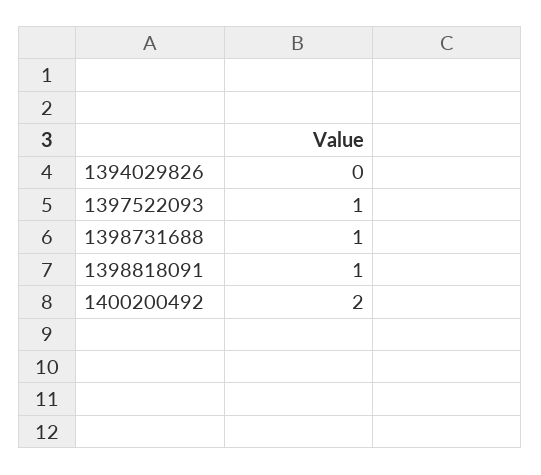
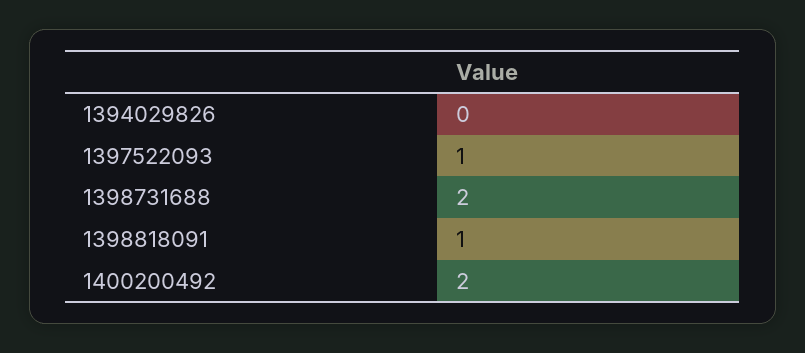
1398731688: 1 -> 2

